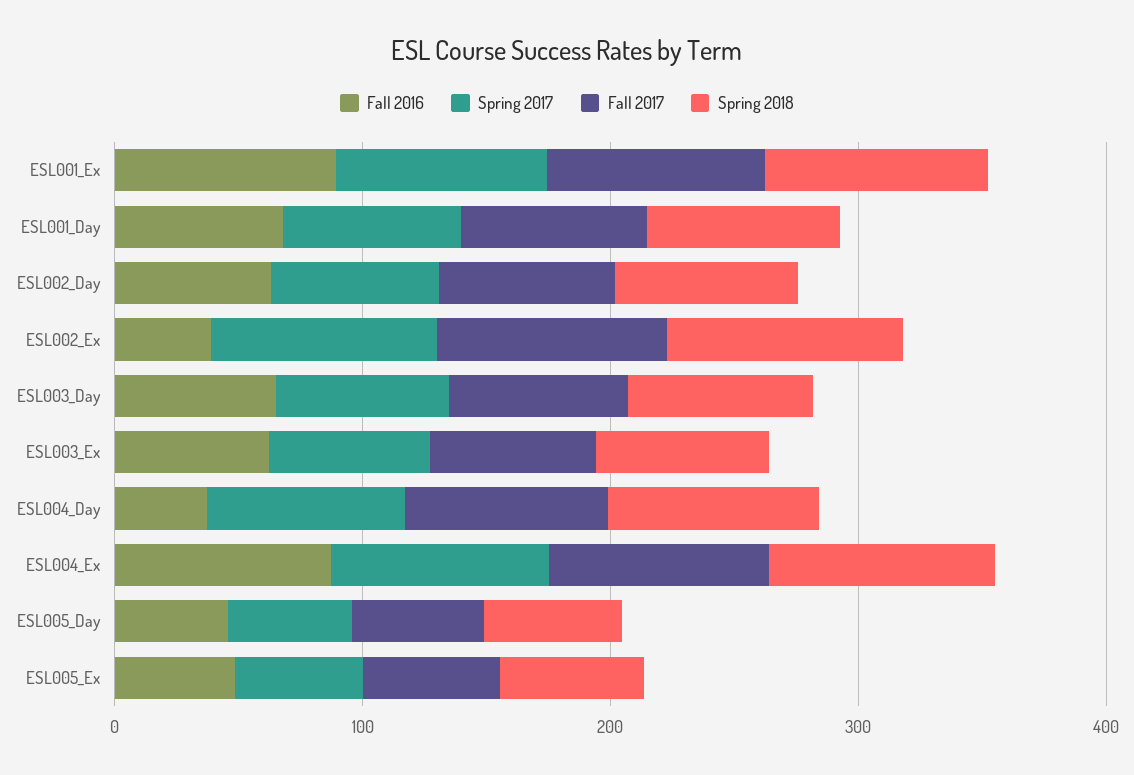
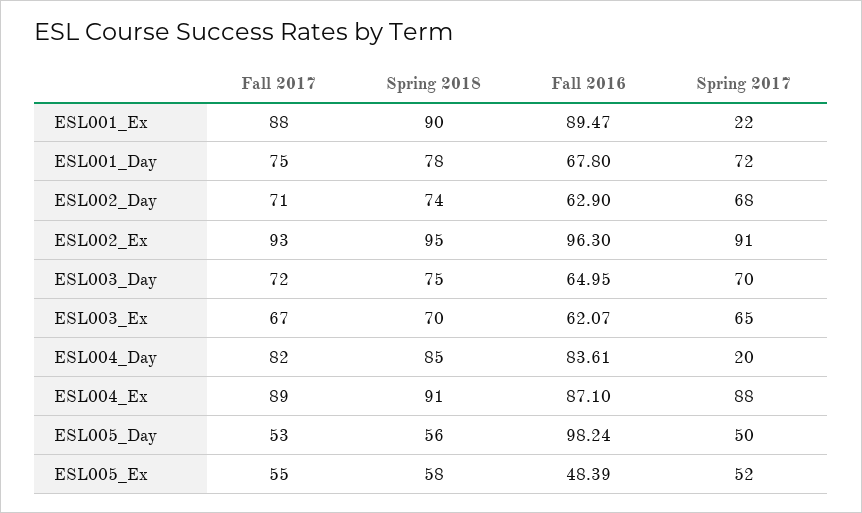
Spring 2017, ESL001_Ex: 80 -> 22
Fall 2016, ESL002_Ex: 40 -> 96.3
Fall 2016, ESL004_Day: 40 -> 83.61
Spring 2017, ESL004_Day: 80 -> 20
Fall 2016, ESL005_Day: 40 -> 98.24

